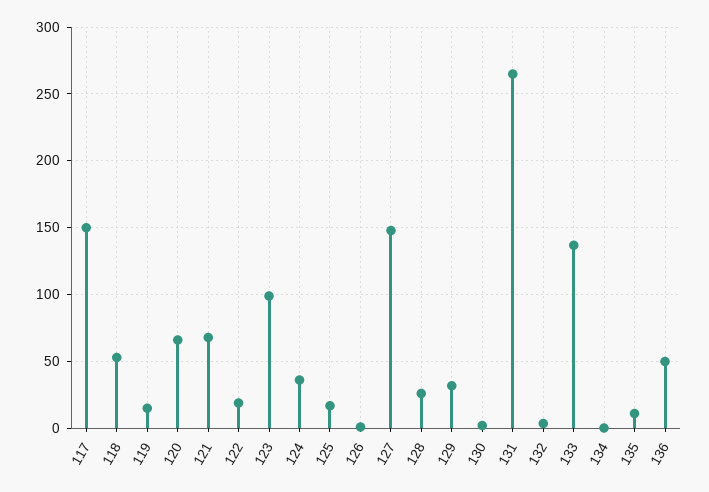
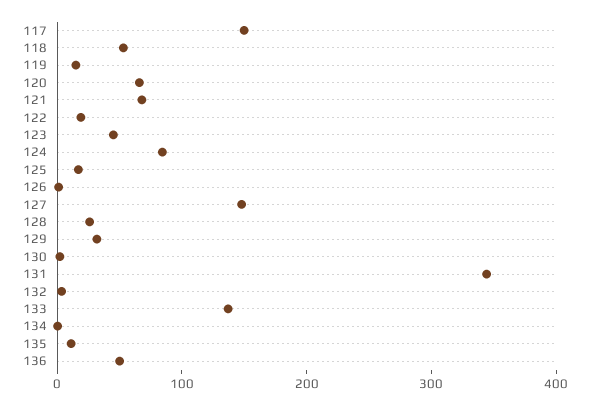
123: 100 -> 40
124: 35 -> 80
131: 265 -> 340

